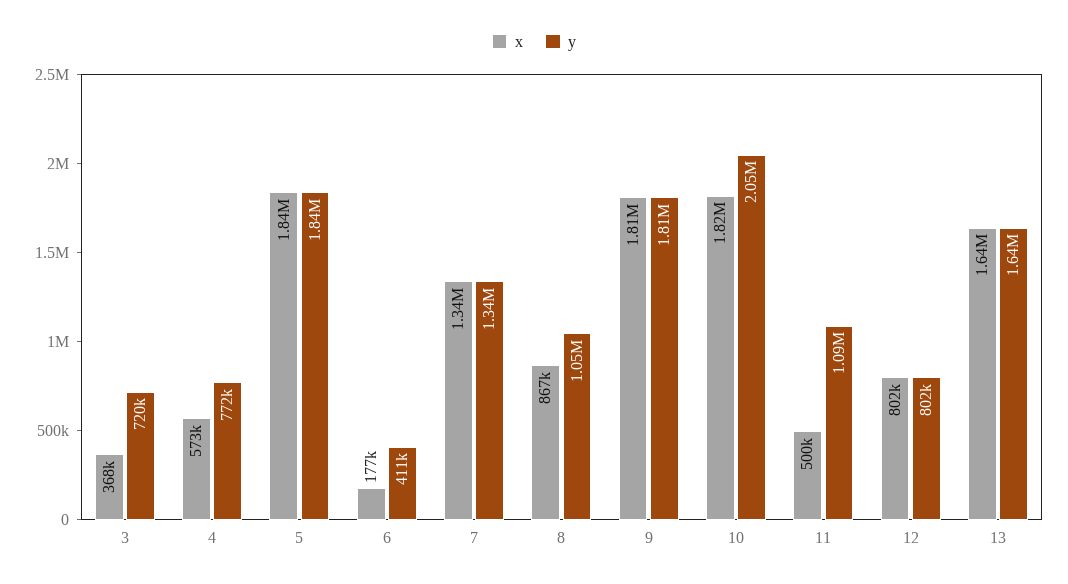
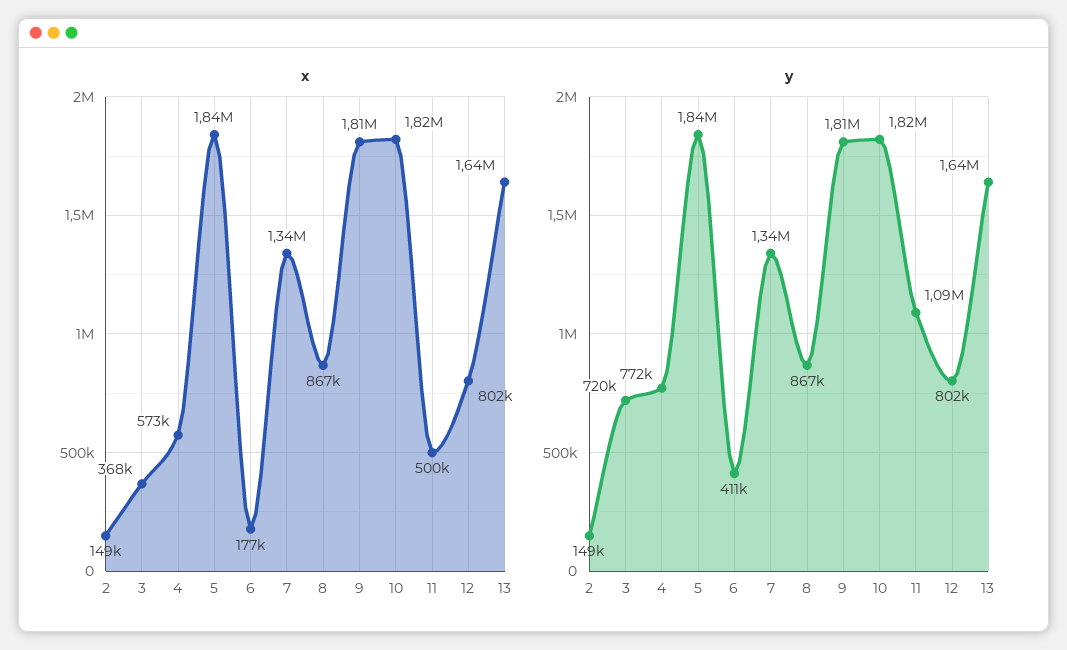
y, 8: 1050000 -> 867000
y, 10: 2050000 -> 1820000
x, 2: none -> 149000
y, 2: none -> 149000

